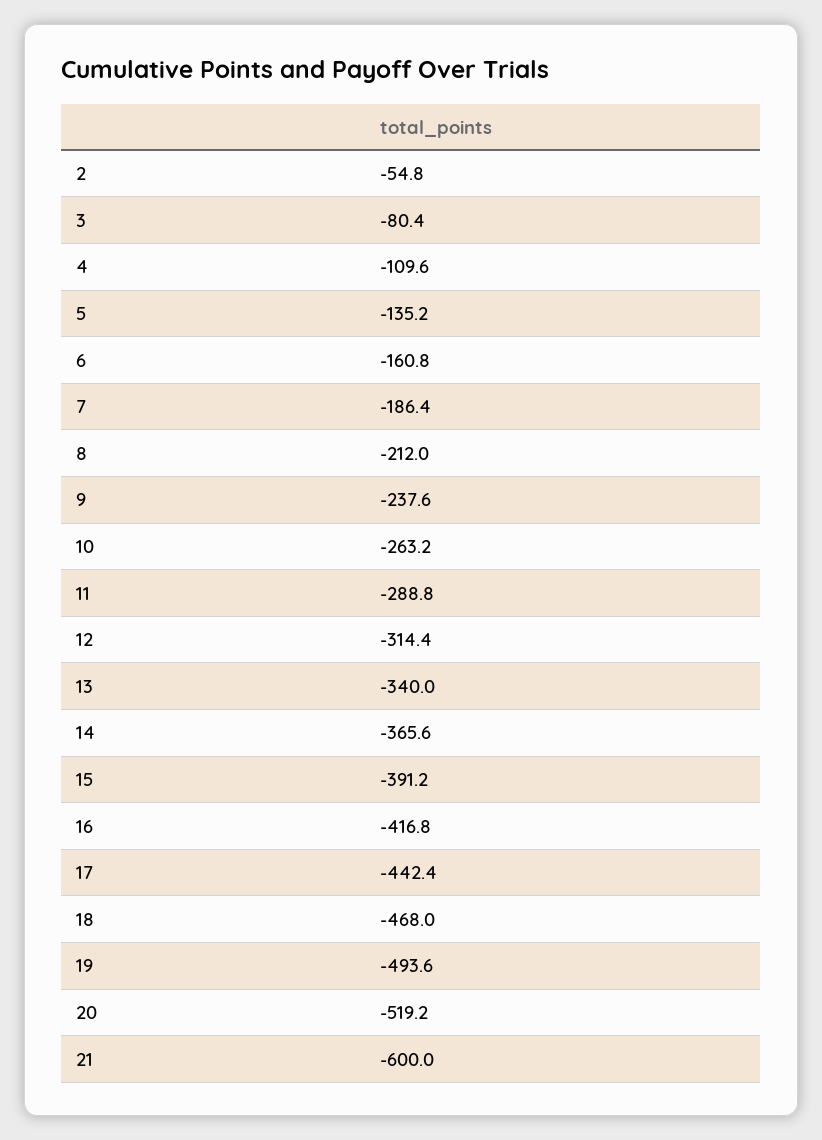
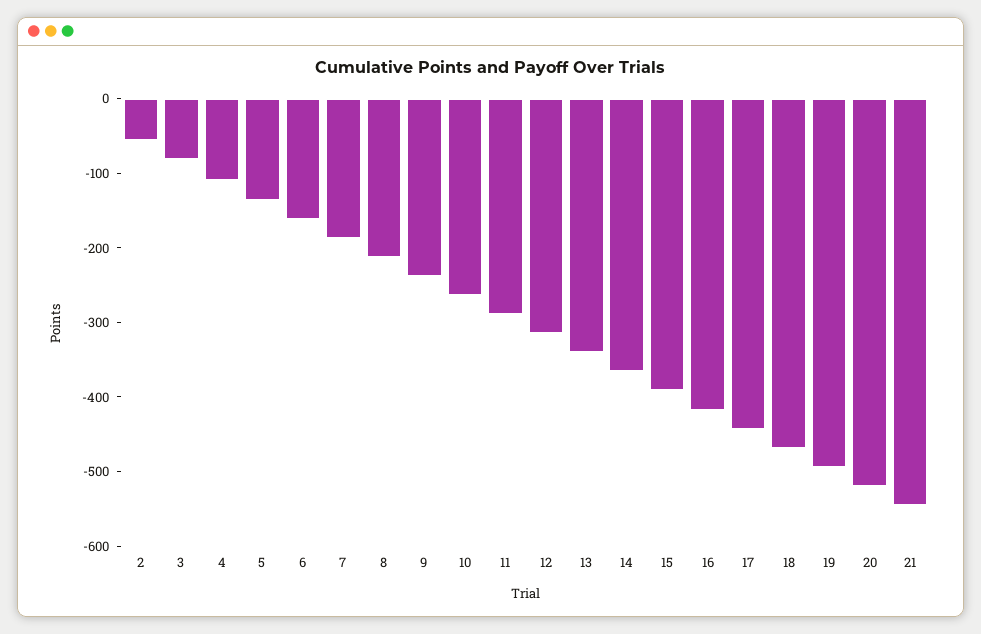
21: -600 -> -540

